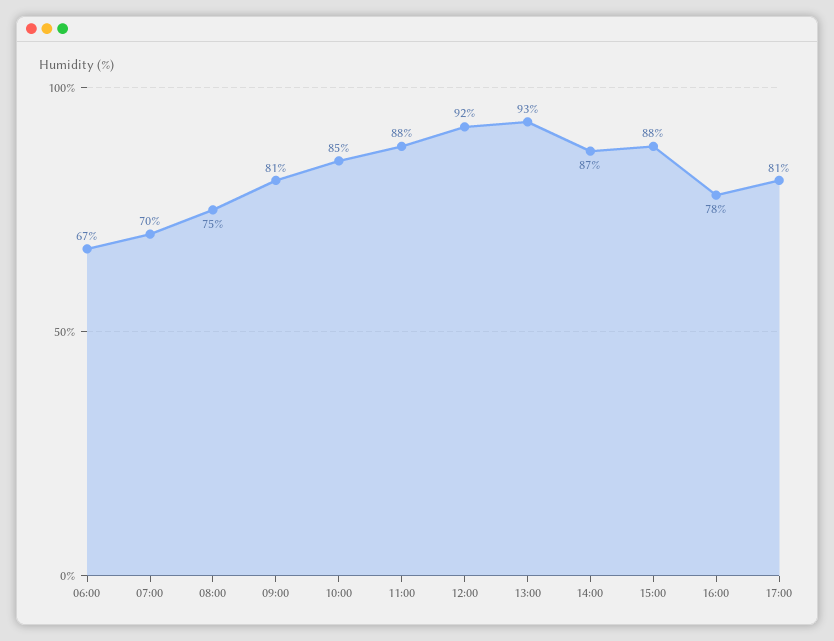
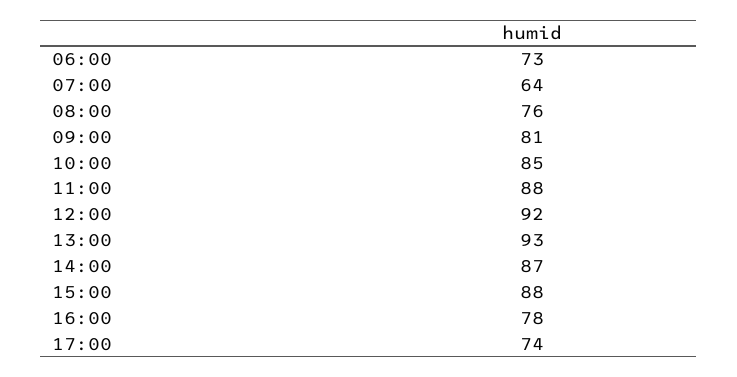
06:00: 67 -> 73
07:00: 70 -> 64
08:00: 75 -> 76
17:00: 81 -> 74

